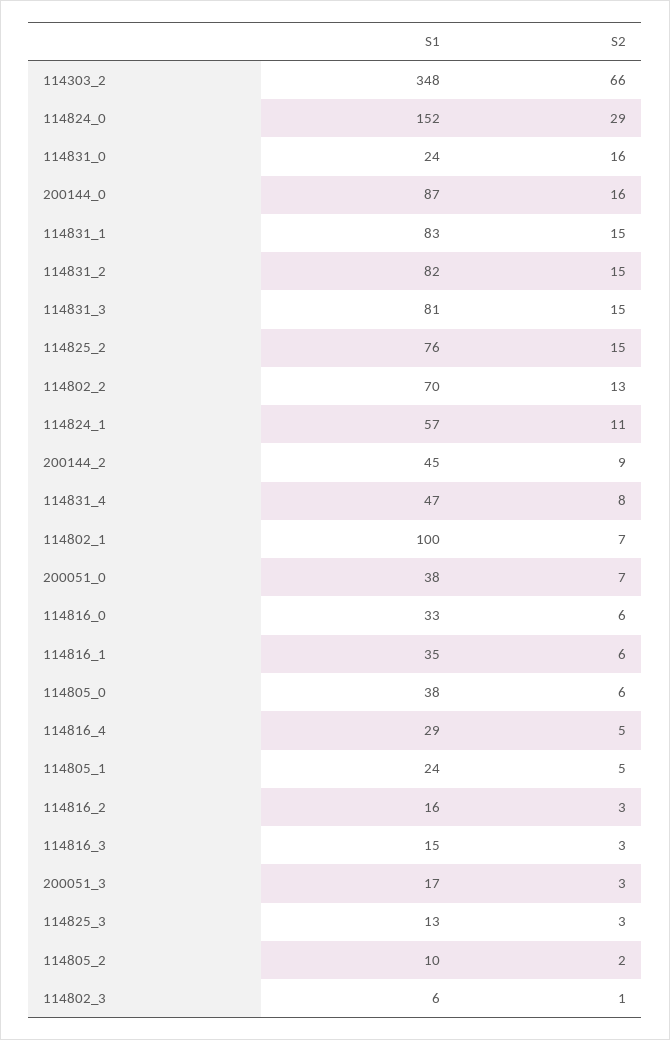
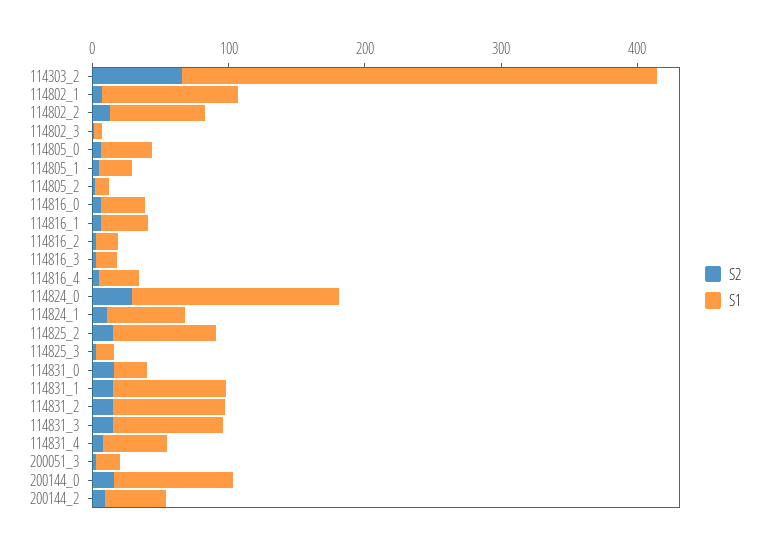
S1, 200051_0: 38 -> none
S2, 200051_0: 7 -> none

